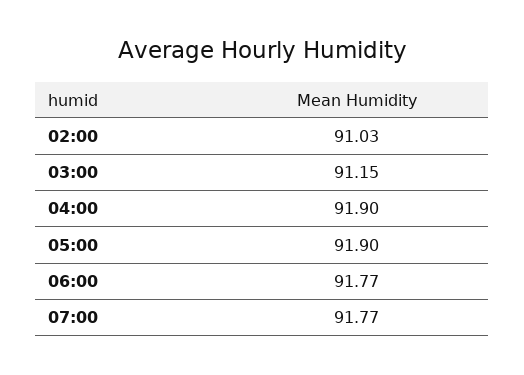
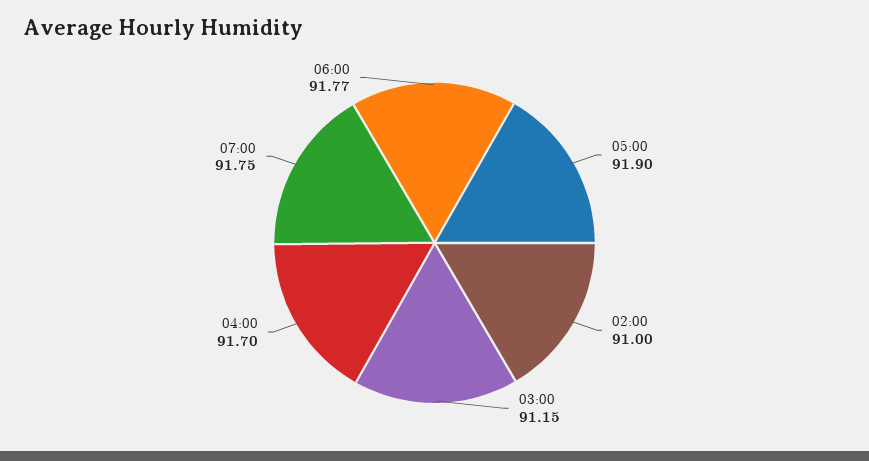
02:00: 91.03 -> 91
04:00: 91.9 -> 91.7
07:00: 91.77 -> 91.75

